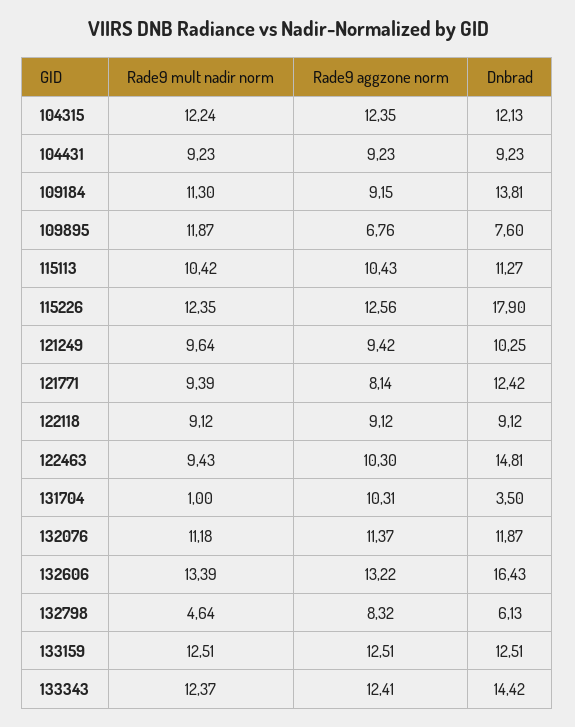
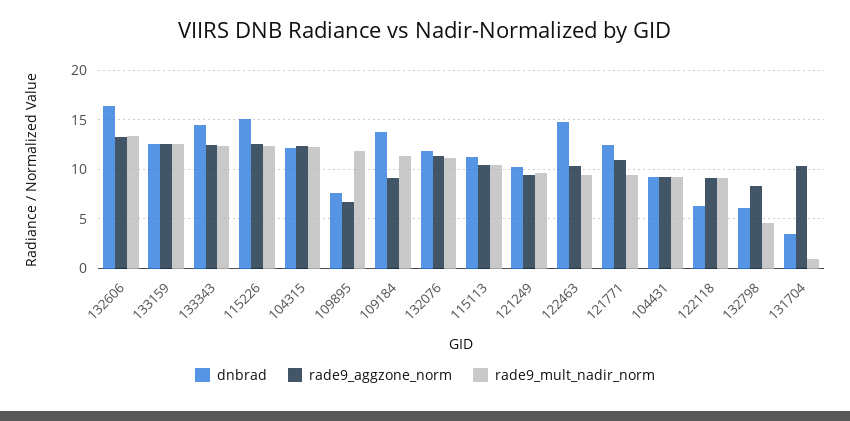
Dnbrad, 115226: 17.9 -> 15
Rade9 aggzone norm, 121771: 8.14 -> 11
Dnbrad, 122118: 9.12 -> 6

